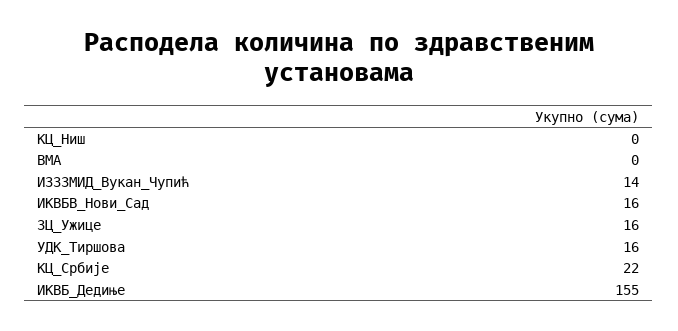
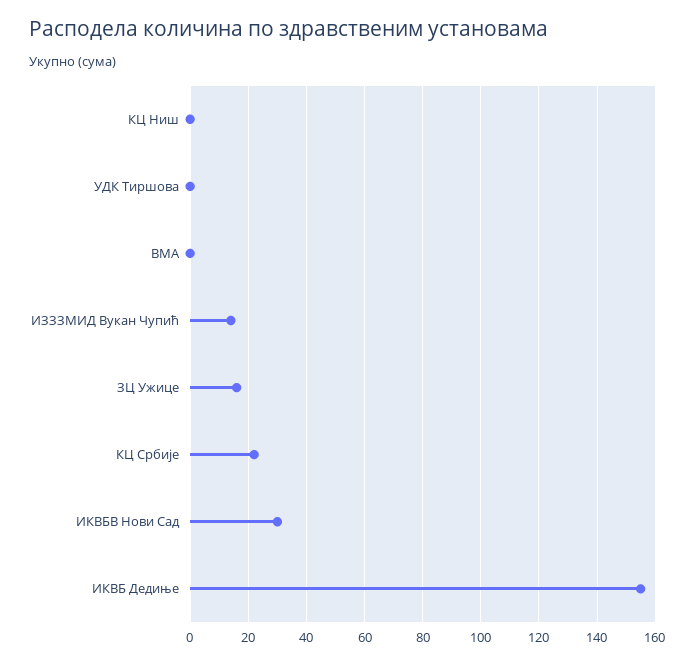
ИКВБВ_Нови_Сад: 16 -> 30
УДК_Тиршова: 16 -> 0

